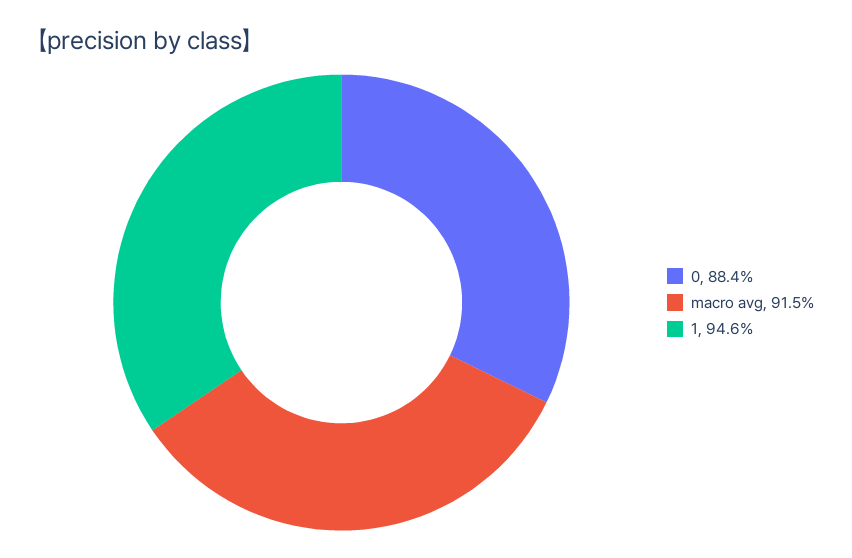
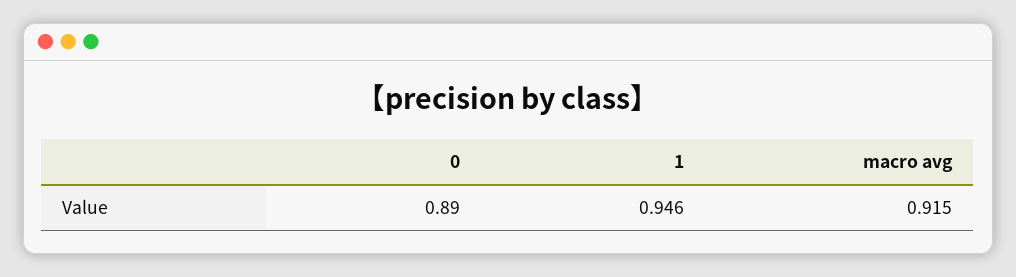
0: 0.884 -> 0.89

